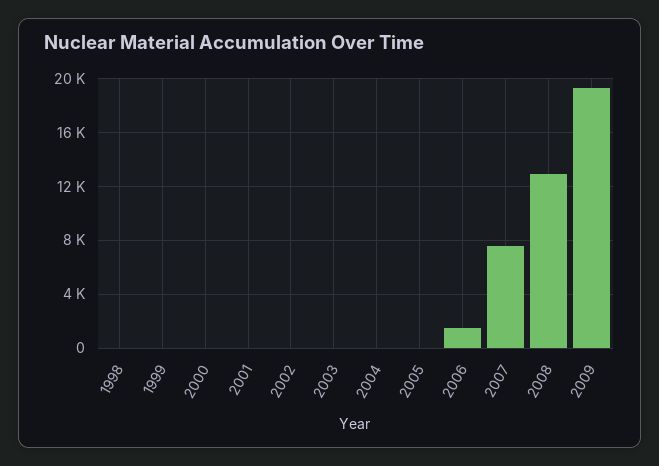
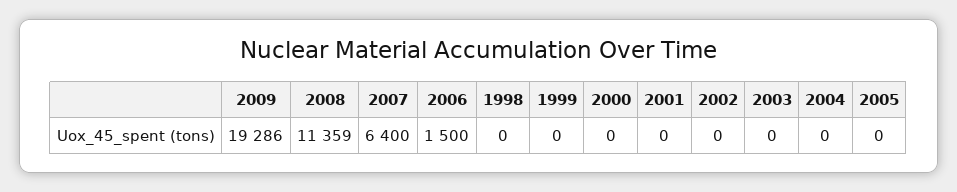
2007: 7500 -> 6400
2008: 13000 -> 11359

